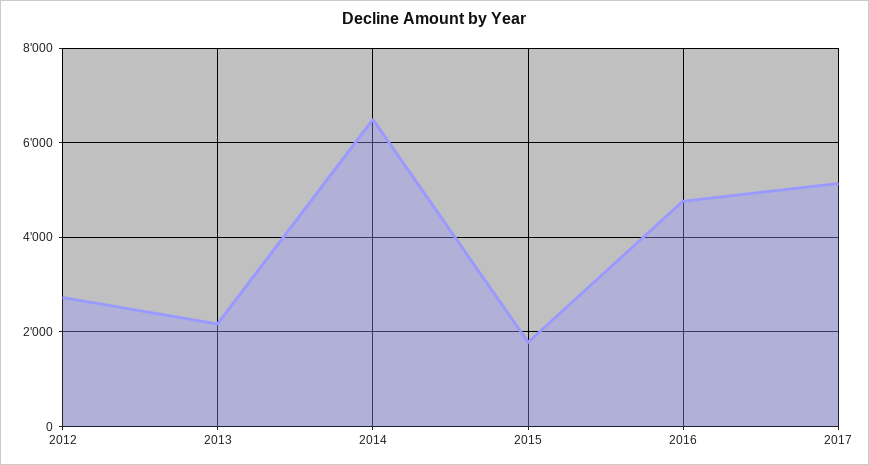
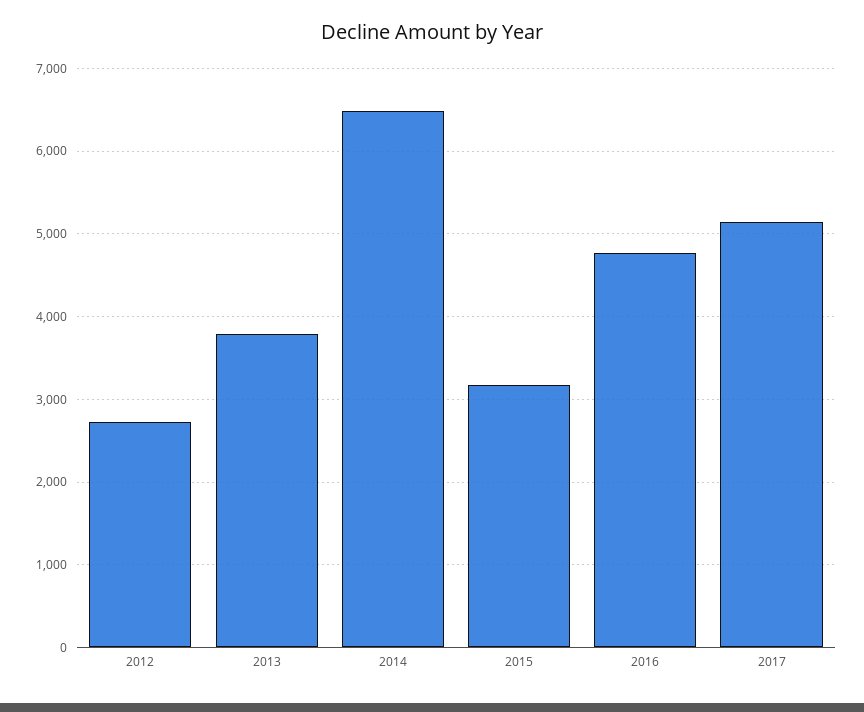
2013: 2200 -> 3800
2015: 1800 -> 3200

